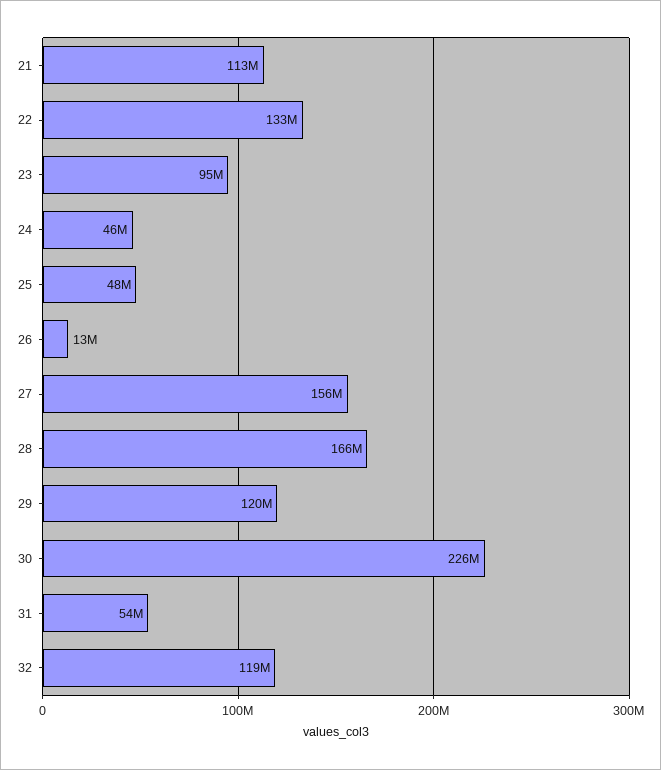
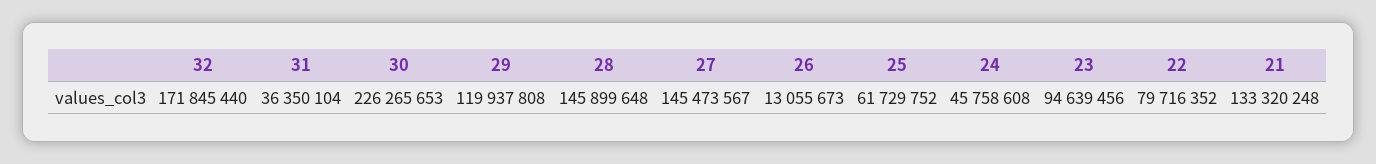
21: 113000000 -> 133320248
22: 133000000 -> 79716352
25: 48000000 -> 61729752
27: 156000000 -> 145473567
28: 166000000 -> 145899648
31: 54000000 -> 36350104
32: 119000000 -> 171845440

